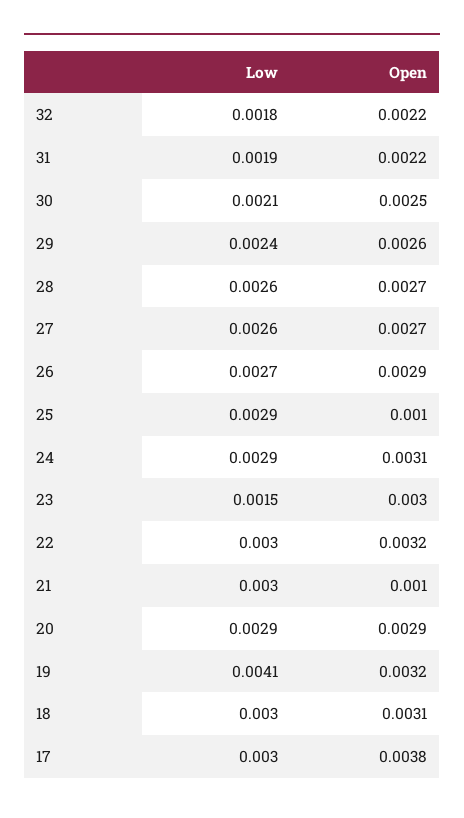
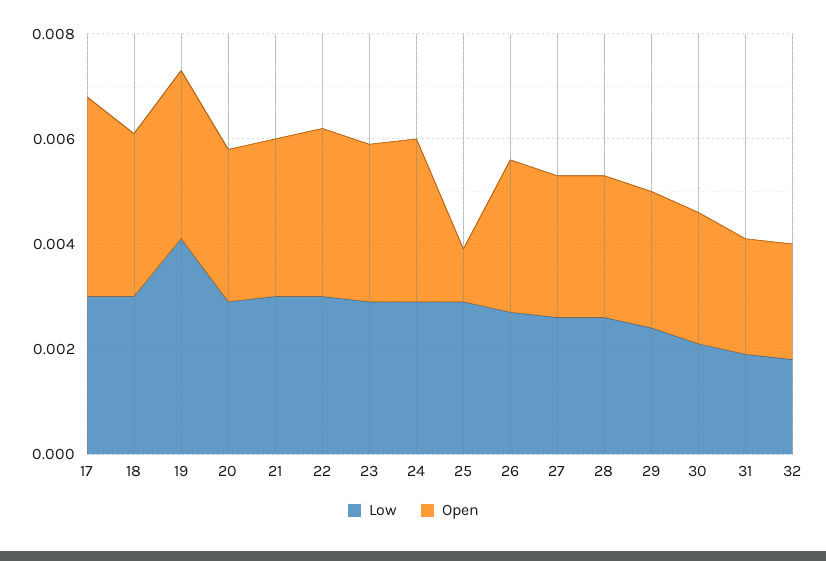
Low, 23: 0.0015 -> 0.003
Open, 21: 0.001 -> 0.003

